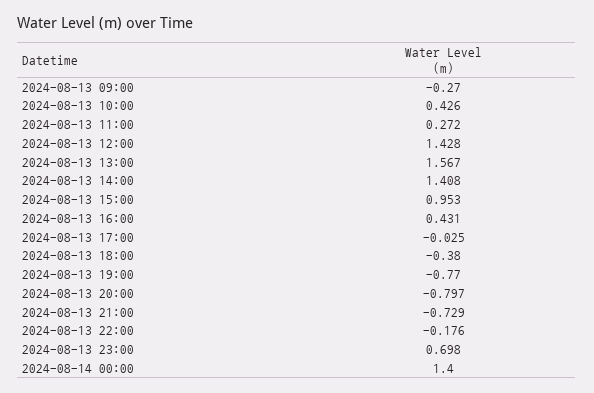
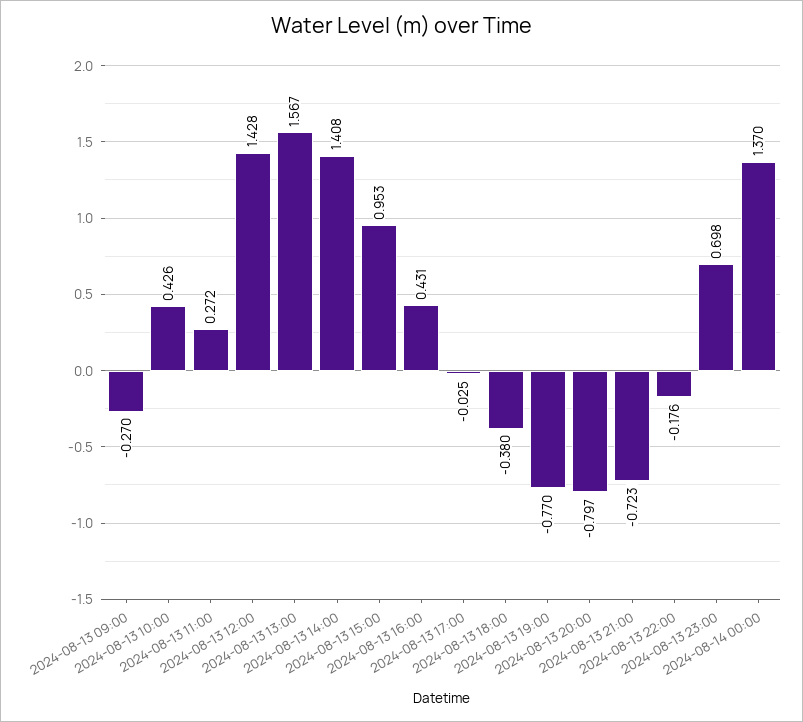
2024-08-13 21:00: -0.729 -> -0.723
2024-08-14 00:00: 1.4 -> 1.37

